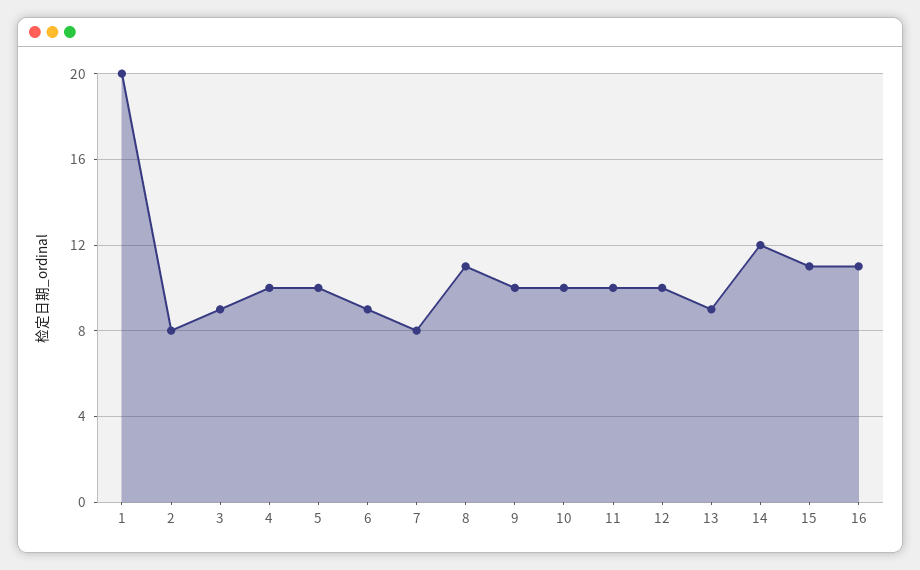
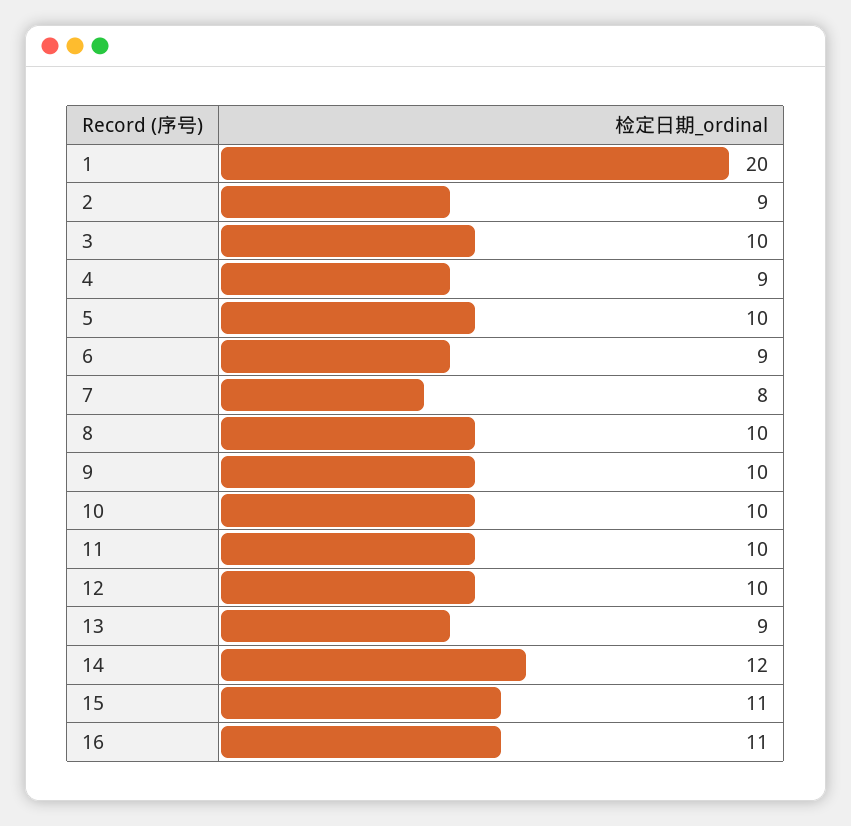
2: 8 -> 9
3: 9 -> 10
4: 10 -> 9
8: 11 -> 10

